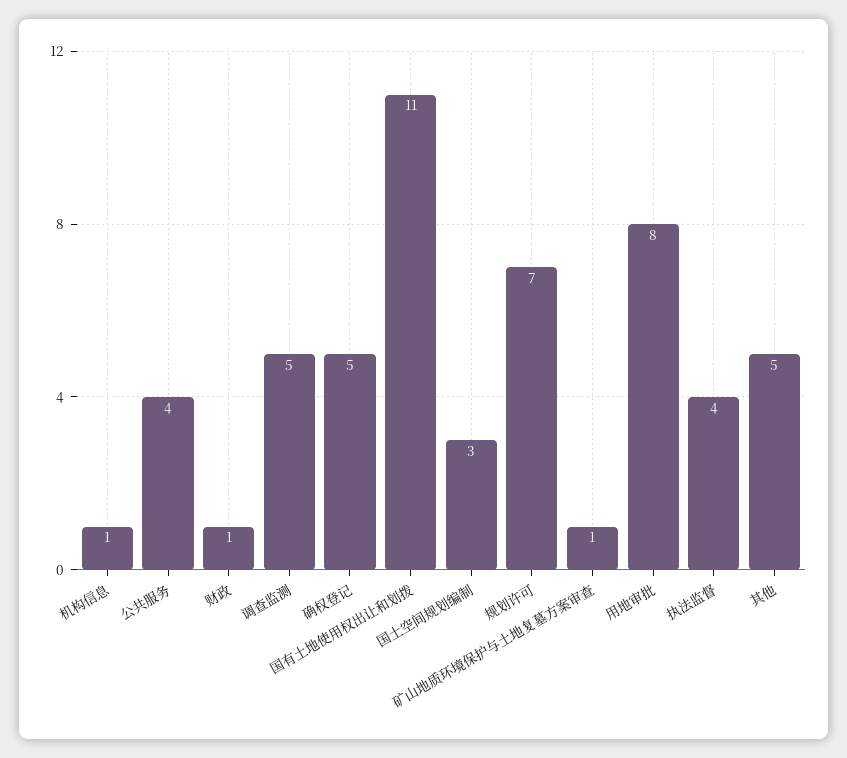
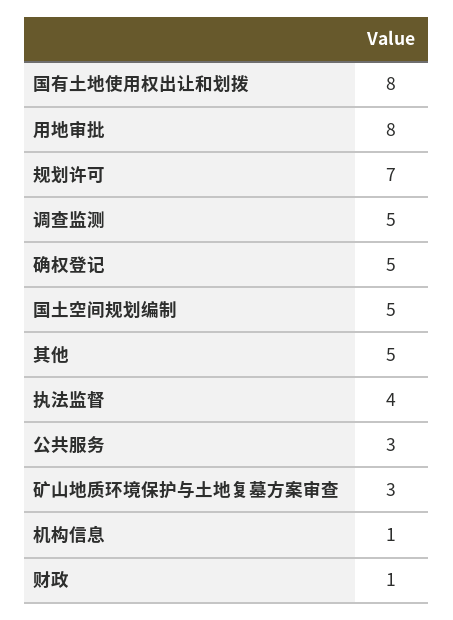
公共服务: 4 -> 3
国有土地使用权出让和划拨: 11 -> 8
国土空间规划编制: 3 -> 5
矿山地质环境保护与土地复墓方案审查: 1 -> 3

